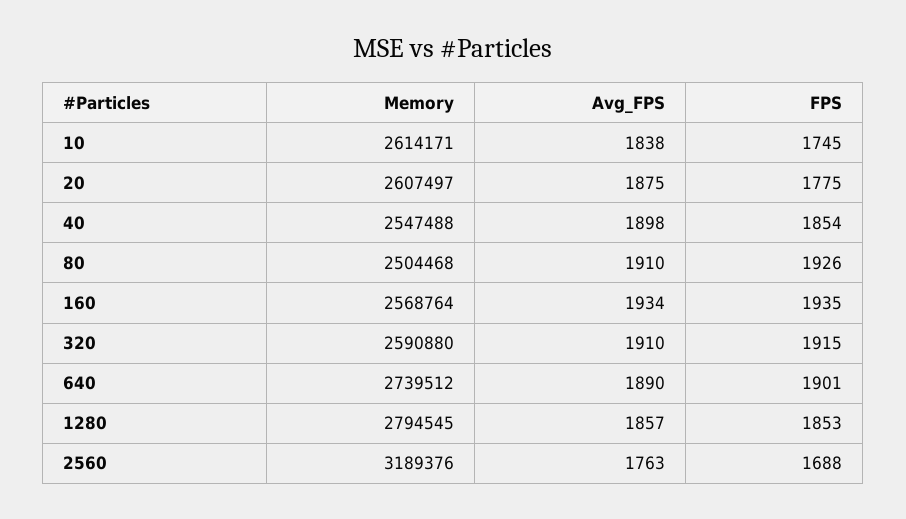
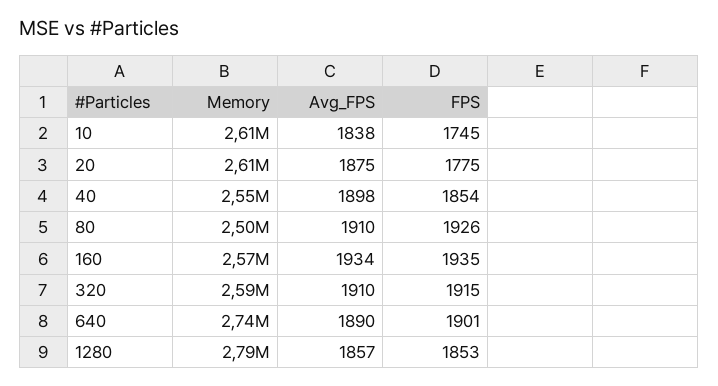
Memory, 2560: 3189376 -> none
Avg_FPS, 2560: 1763 -> none
FPS, 2560: 1688 -> none

